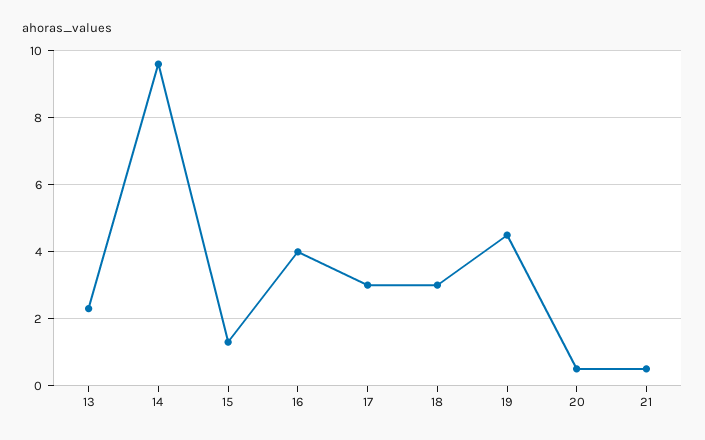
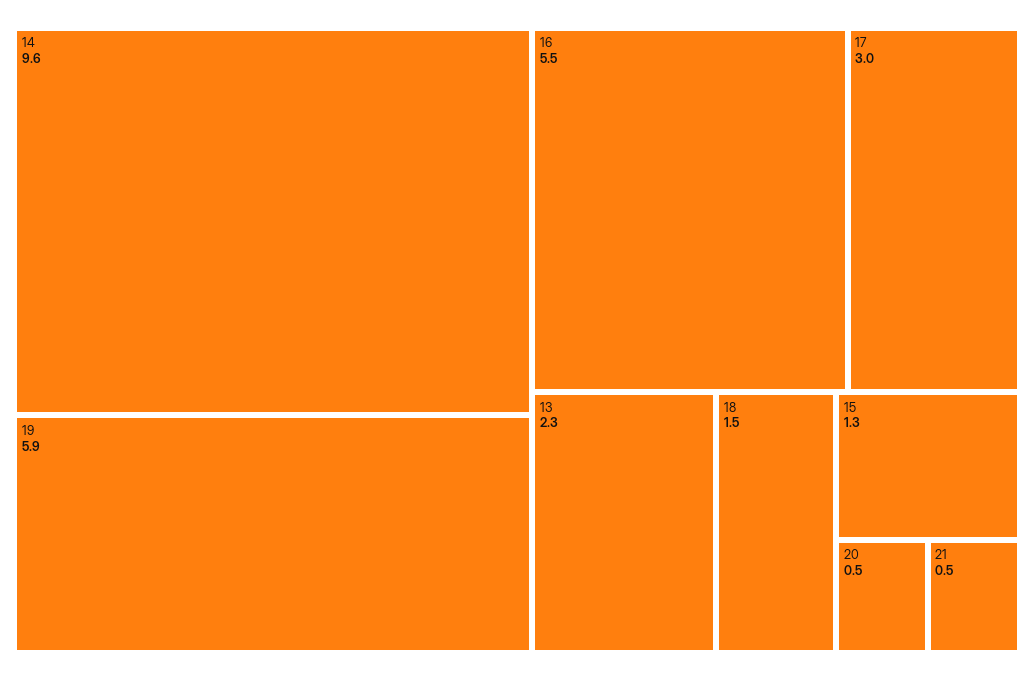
16: 4 -> 5.5
18: 3 -> 1.5
19: 4.5 -> 5.9

